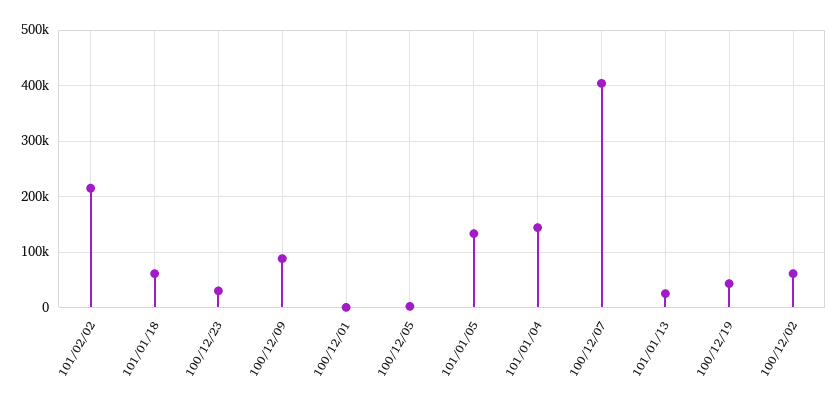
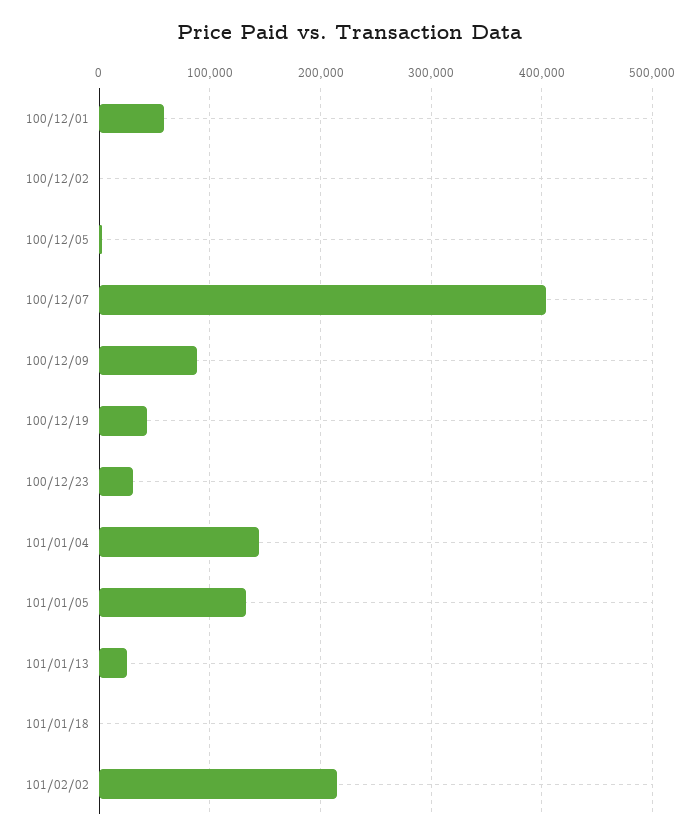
101/01/18: 60000 -> 0
100/12/01: 0 -> 60000
100/12/02: 60000 -> 0

